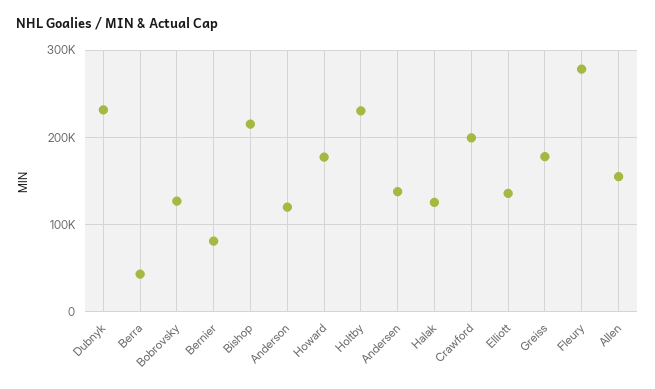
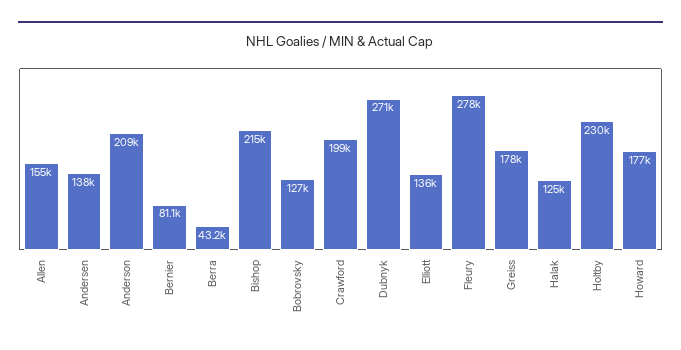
Dubnyk: 230000 -> 271000
Anderson: 120000 -> 209000

